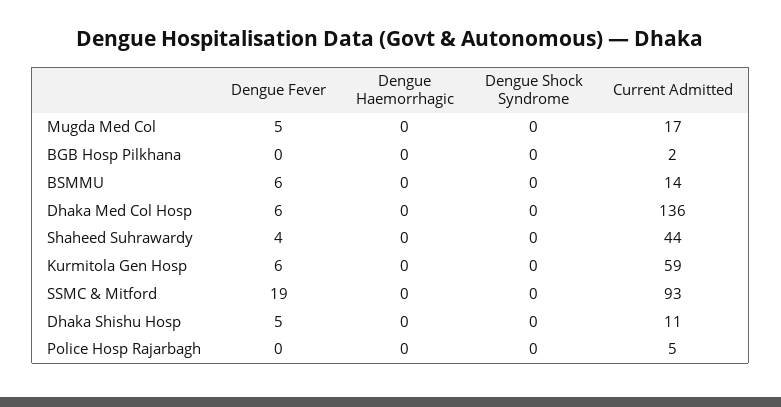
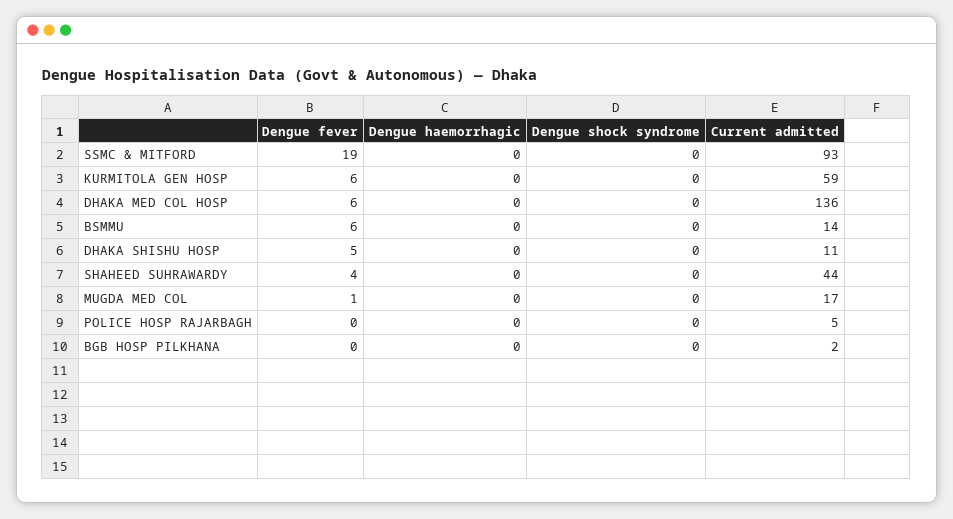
Dengue Fever, Mugda Med Col: 5 -> 1

